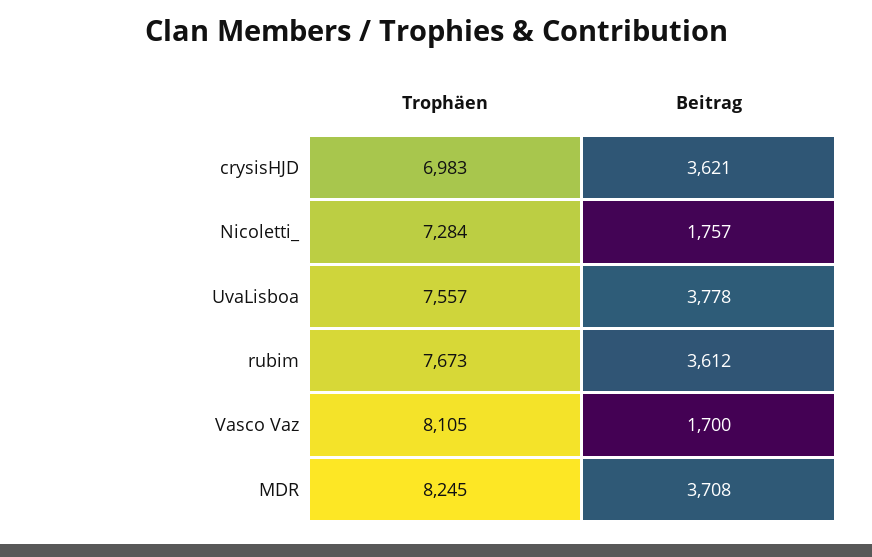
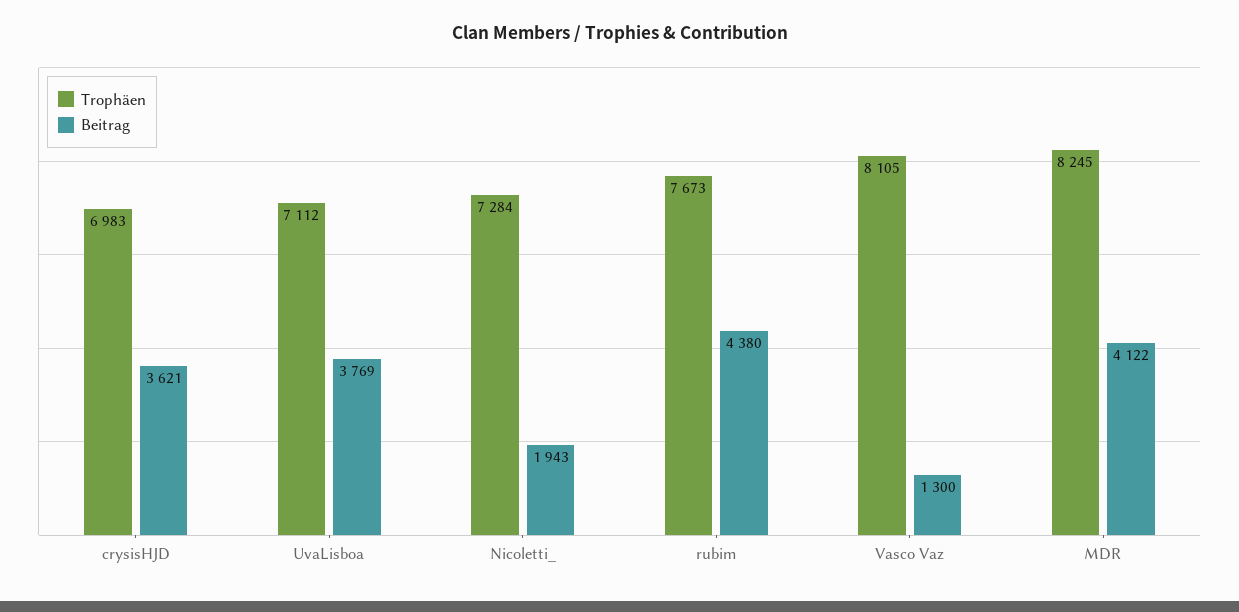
Beitrag, Nicoletti_: 1757 -> 1943
Trophäen, UvaLisboa: 7557 -> 7112
Beitrag, UvaLisboa: 3778 -> 3769
Beitrag, rubim: 3612 -> 4380
Beitrag, Vasco Vaz: 1700 -> 1300
Beitrag, MDR: 3708 -> 4122

